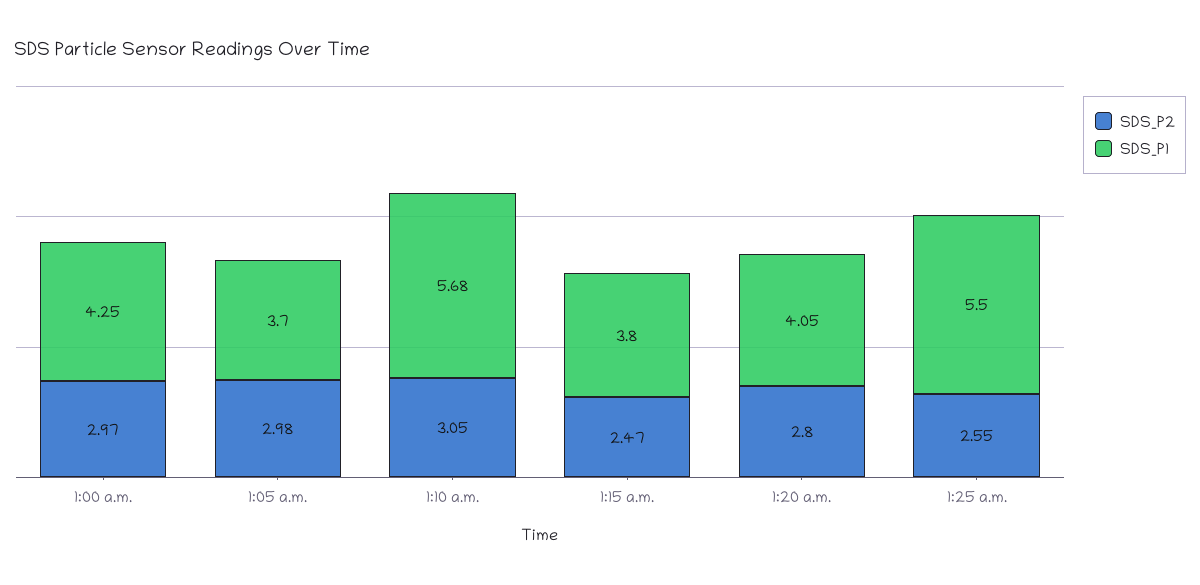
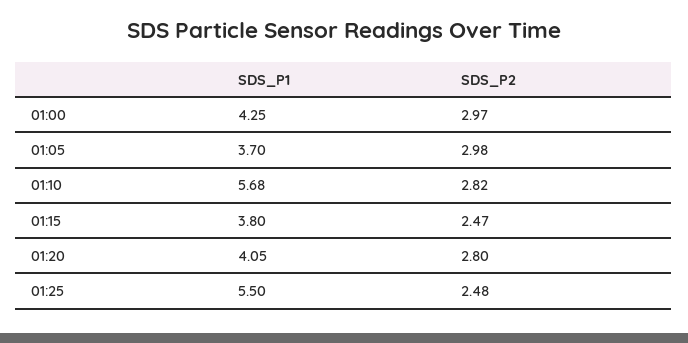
SDS_P2, 1:10 a.m.: 3.05 -> 2.82
SDS_P2, 1:25 a.m.: 2.55 -> 2.48

